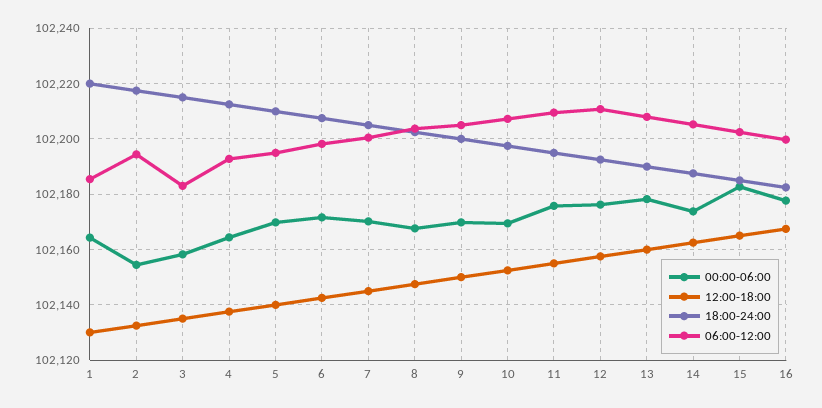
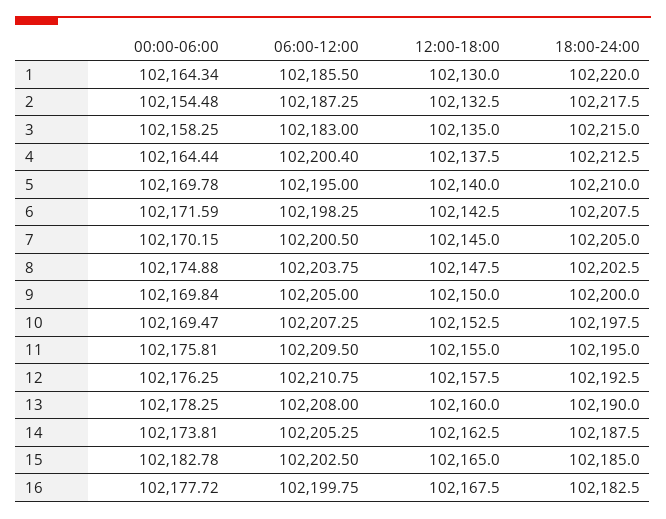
06:00-12:00, 2: 102195 -> 102187.25
06:00-12:00, 4: 102192.5 -> 102200.4
00:00-06:00, 8: 102167.5 -> 102174.88

